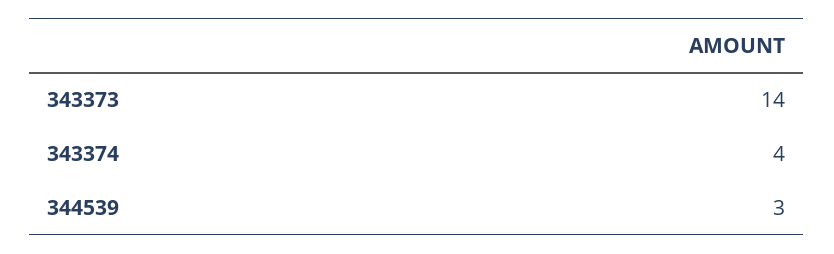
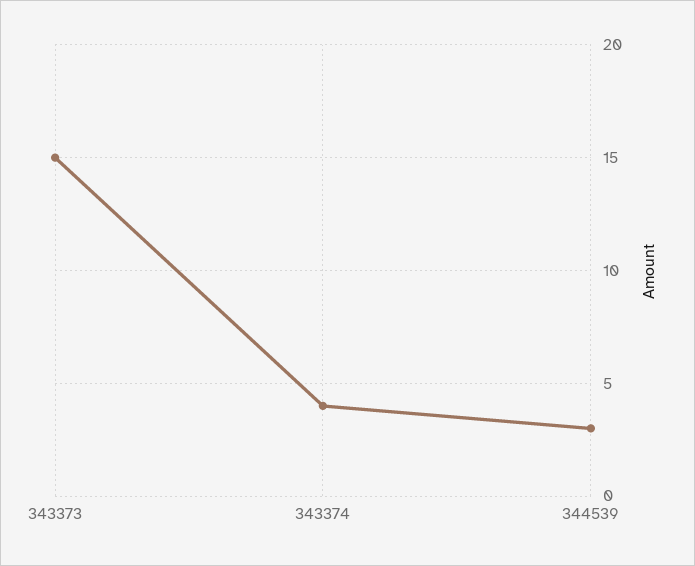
343373: 14 -> 15

